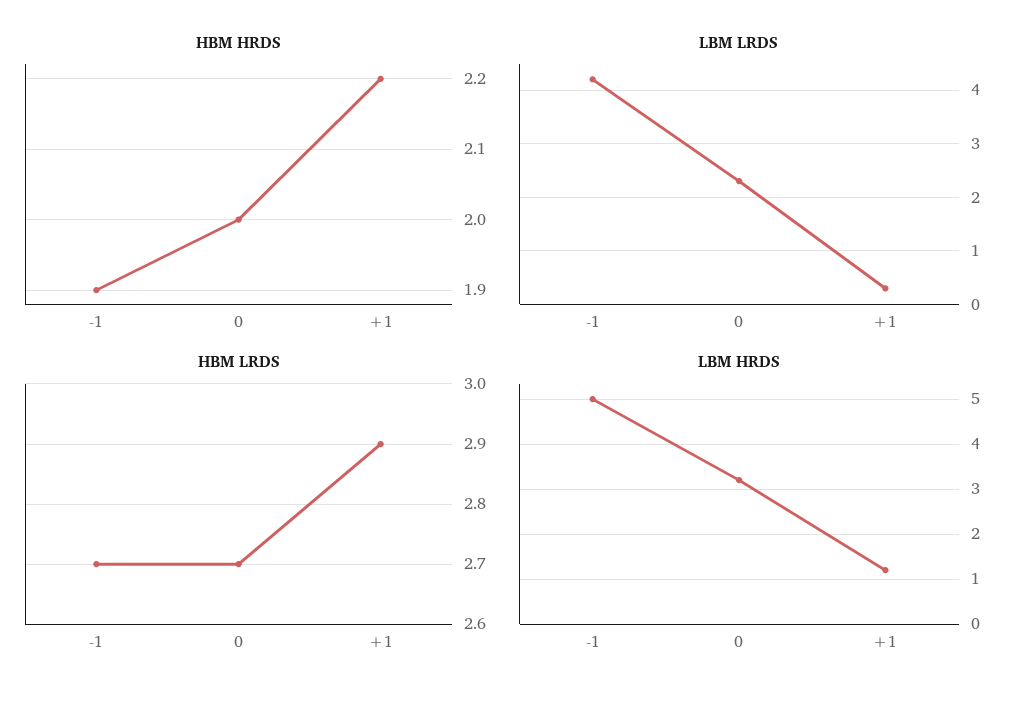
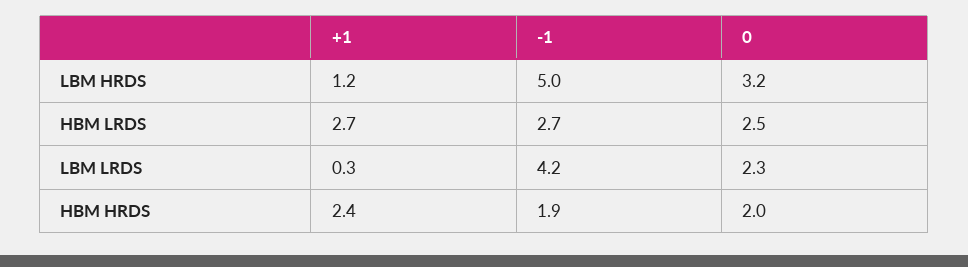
HBM HRDS, +1: 2.2 -> 2.4
HBM LRDS, 0: 2.7 -> 2.5
HBM LRDS, +1: 2.9 -> 2.7

